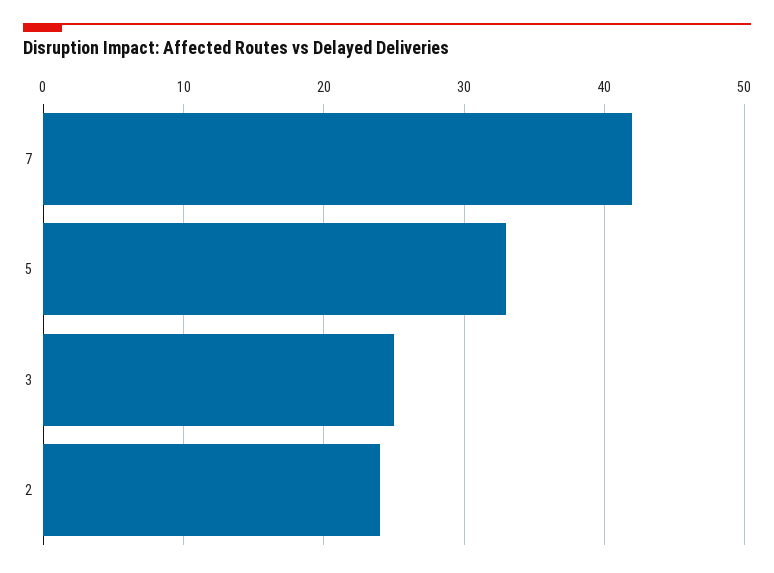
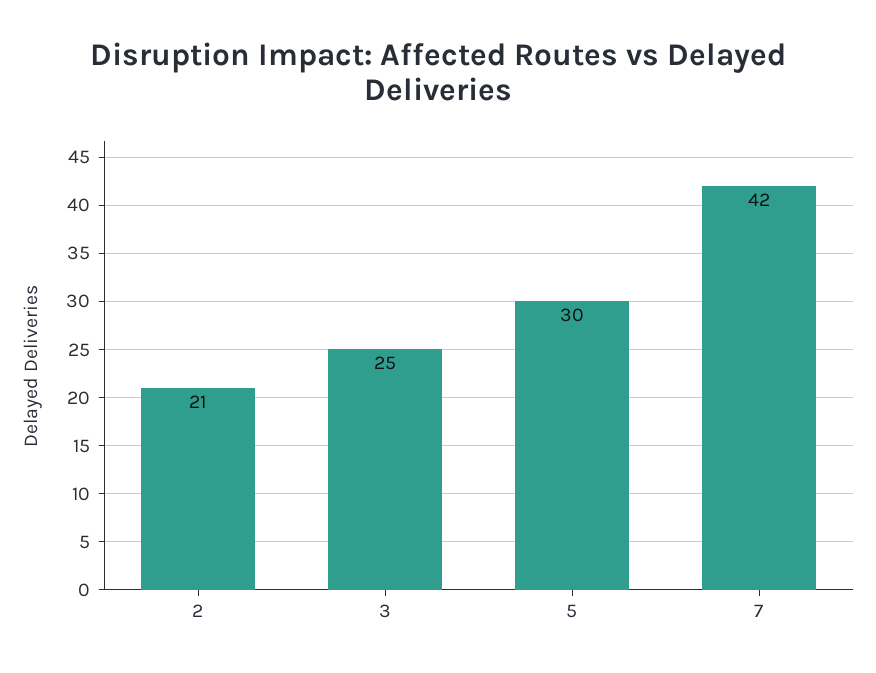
5: 33 -> 30
2: 24 -> 21

